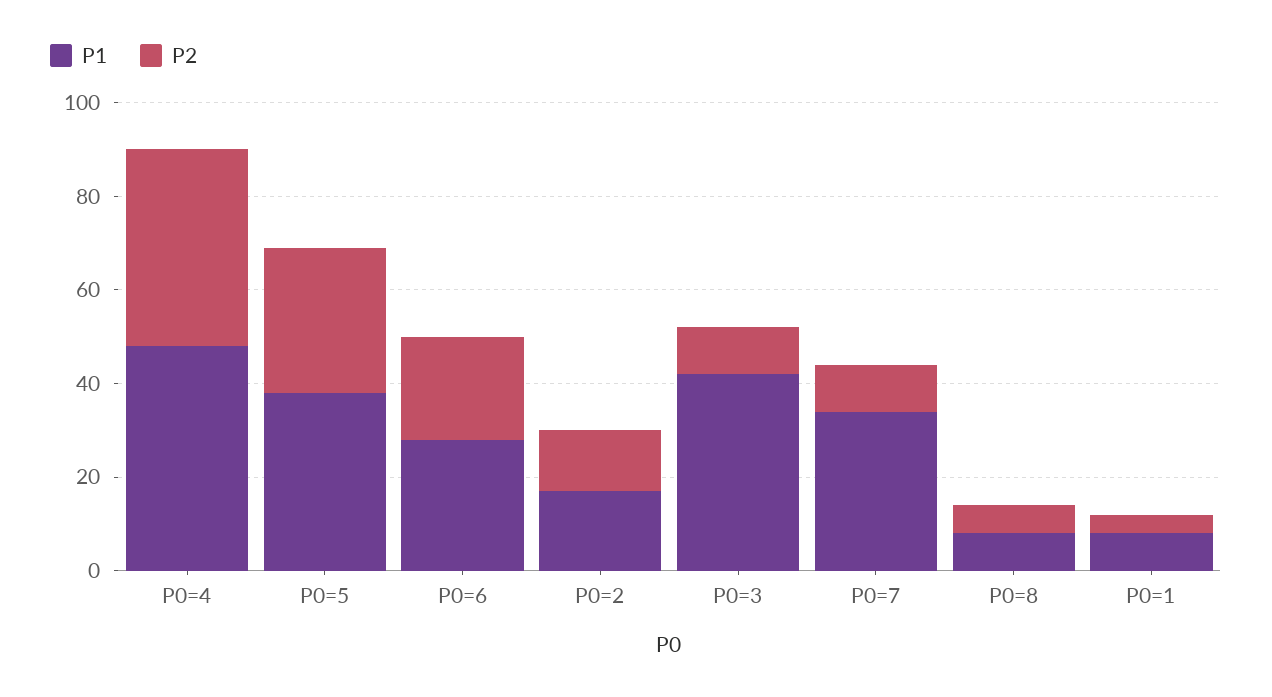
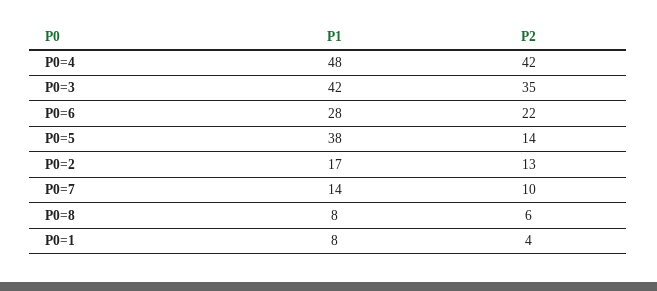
P2, P0=5: 30 -> 14
P2, P0=3: 10 -> 35
P1, P0=7: 35 -> 14

